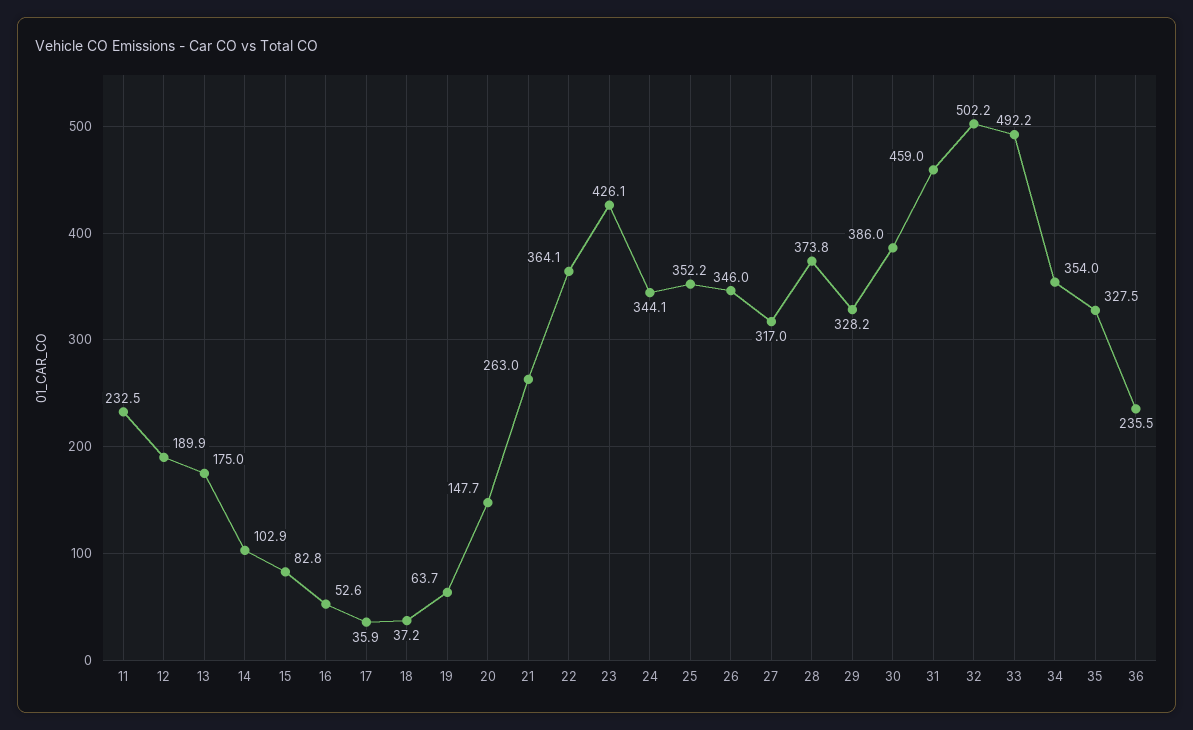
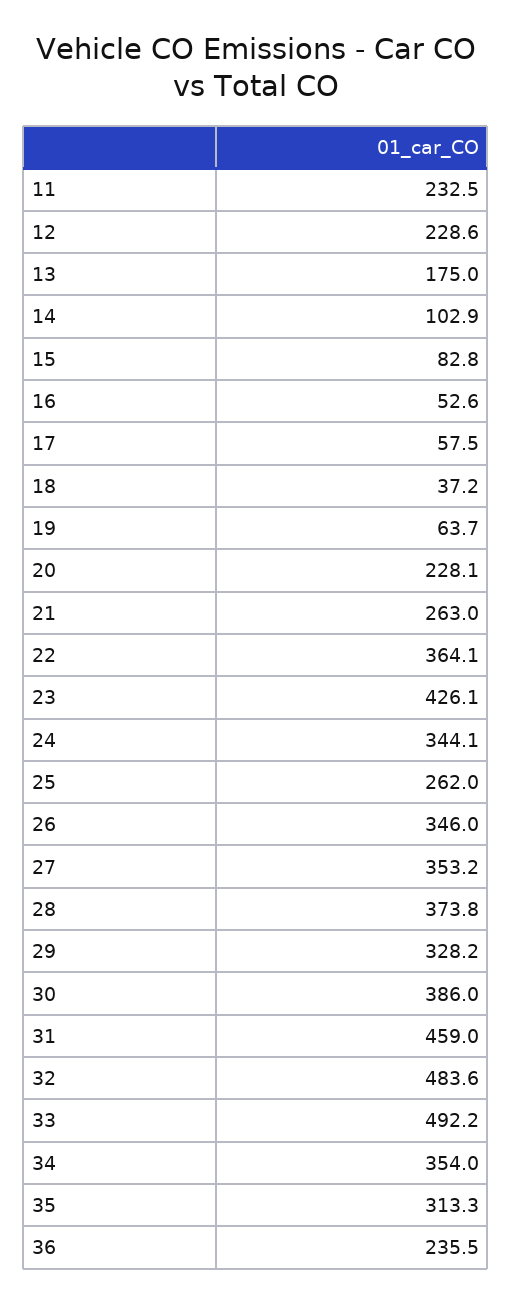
12: 189.9 -> 228.6
17: 35.9 -> 57.5
20: 147.7 -> 228.1
25: 352.2 -> 262
27: 317 -> 353.2
32: 502.2 -> 483.6
35: 327.5 -> 313.3

